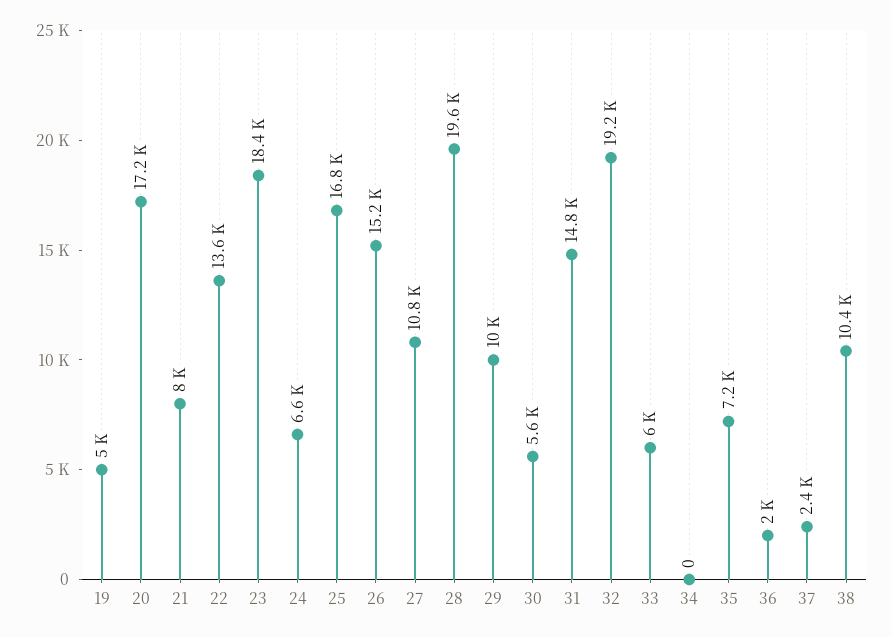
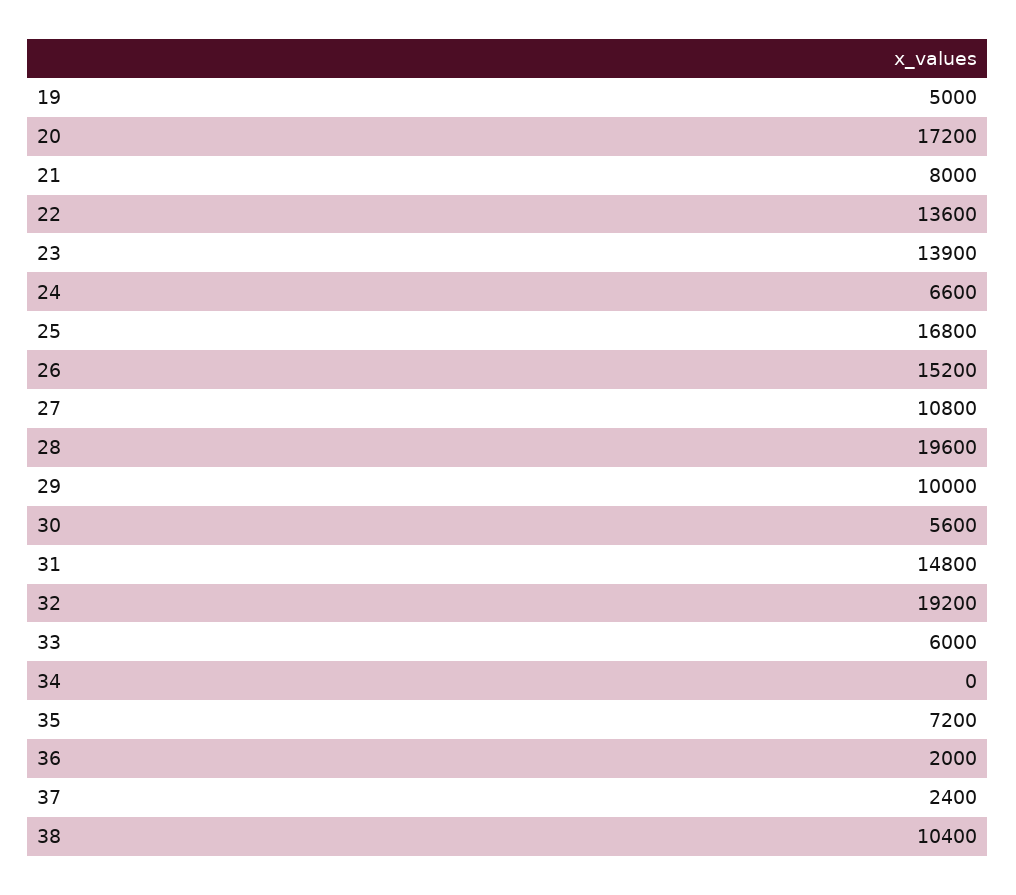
23: 18400 -> 13900

